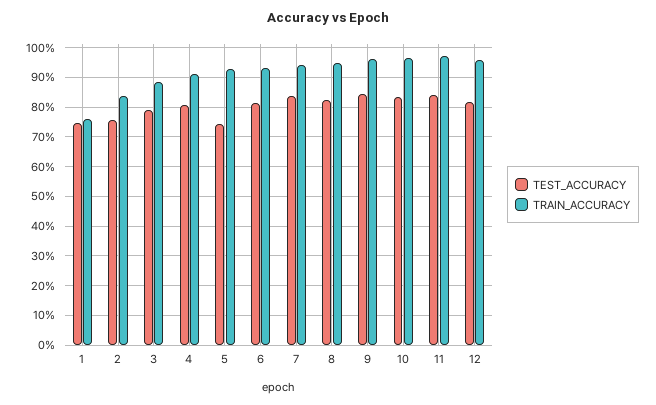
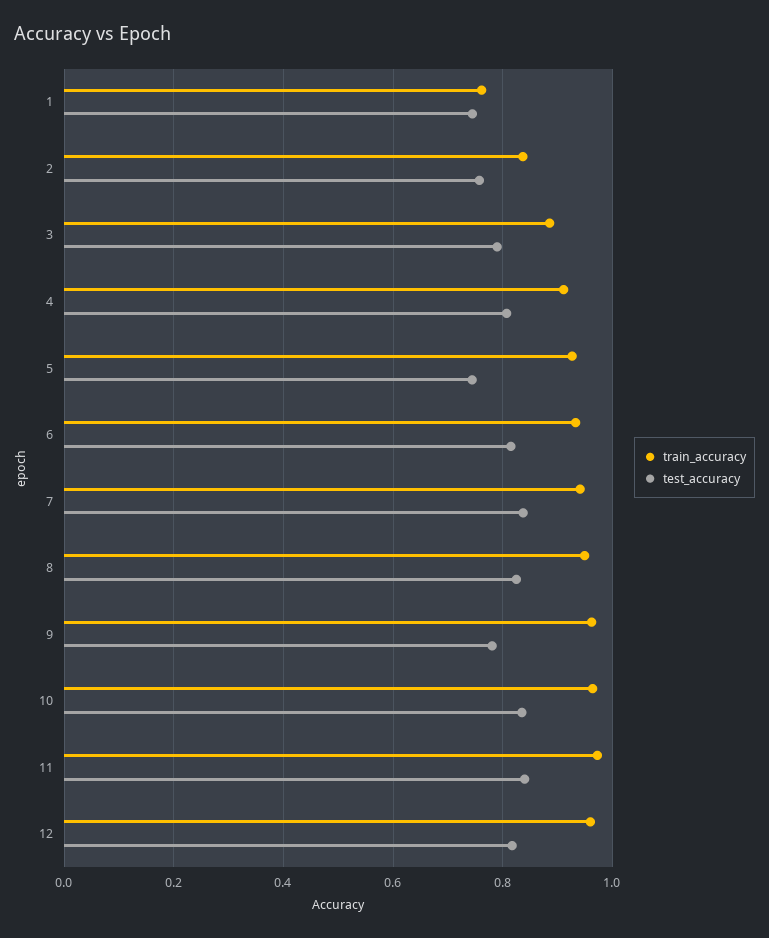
TEST_ACCURACY, 9: 0.85 -> 0.78

